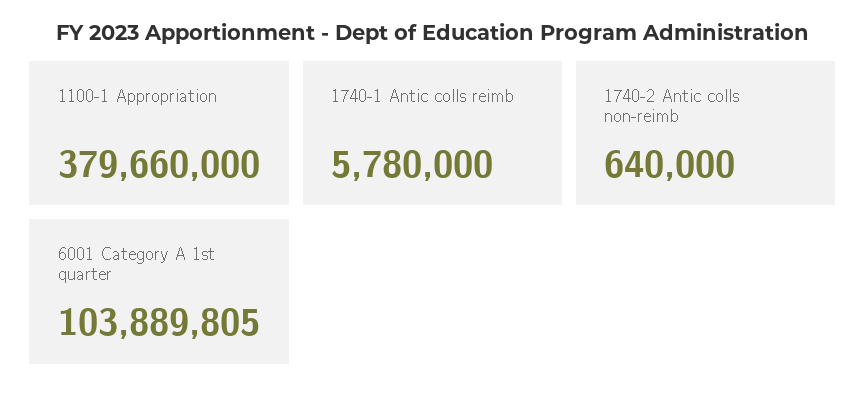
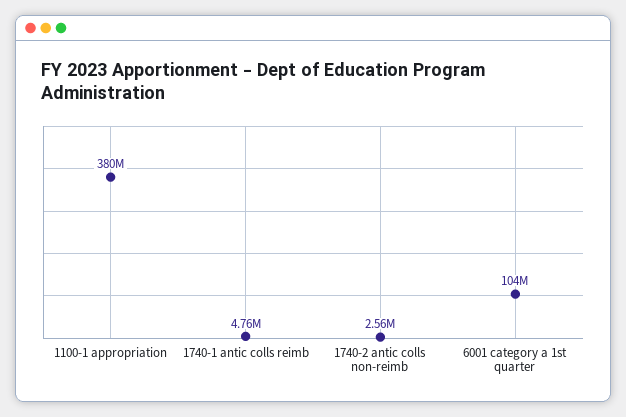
1740-1 Antic colls reimb: 5780000 -> 4760000
1740-2 Antic colls non-reimb: 640000 -> 2560000

